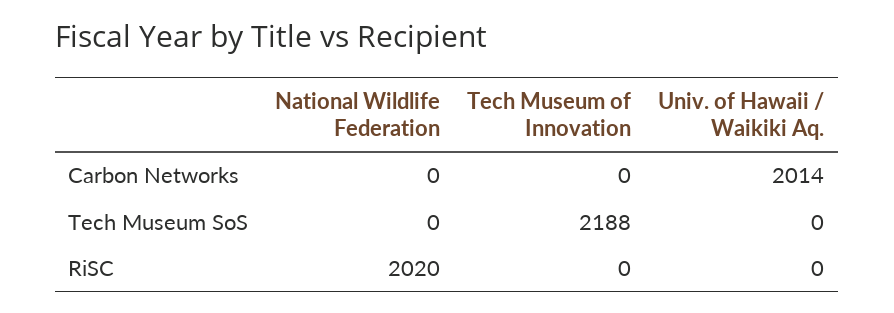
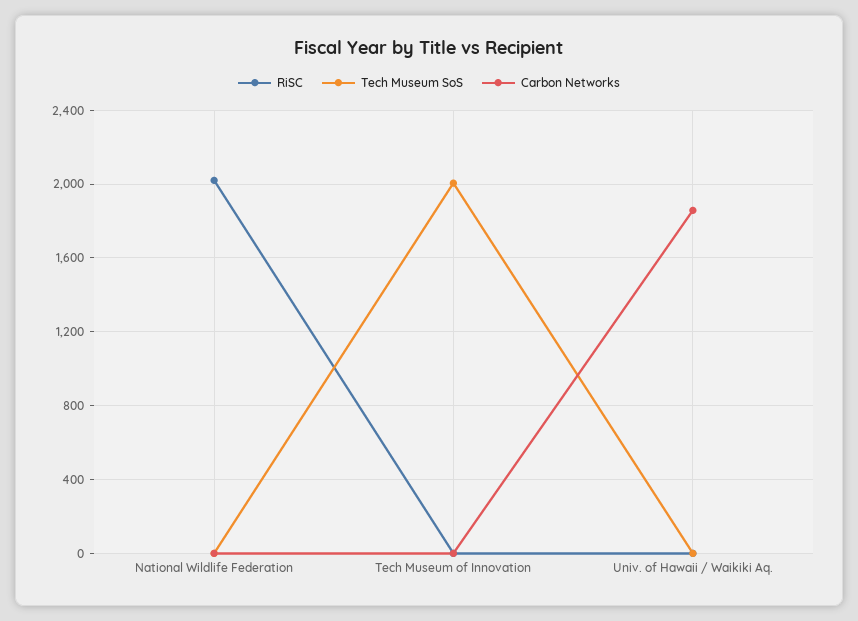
Carbon Networks, Univ. of Hawaii / Waikiki Aq.: 2014 -> 1850
Tech Museum SoS, Tech Museum of Innovation: 2188 -> 2000

